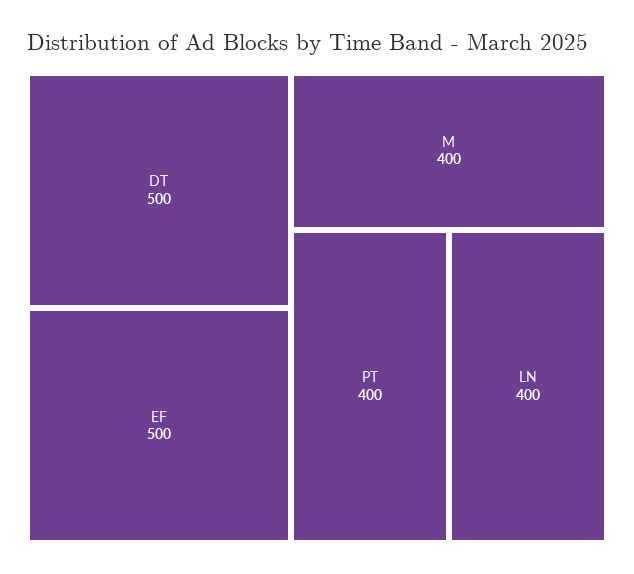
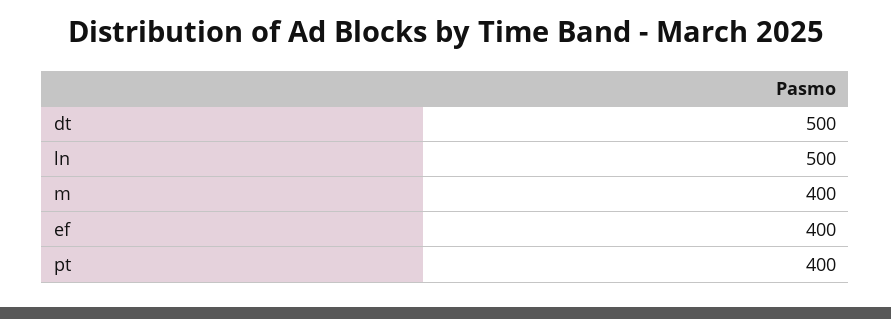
EF: 500 -> 400
LN: 400 -> 500

